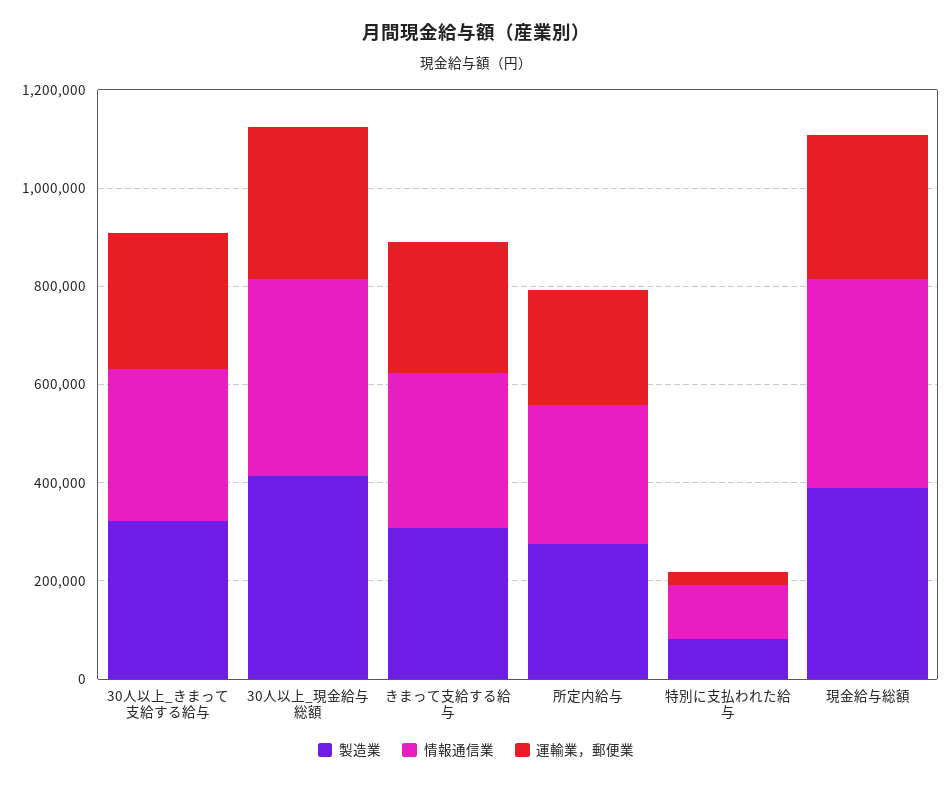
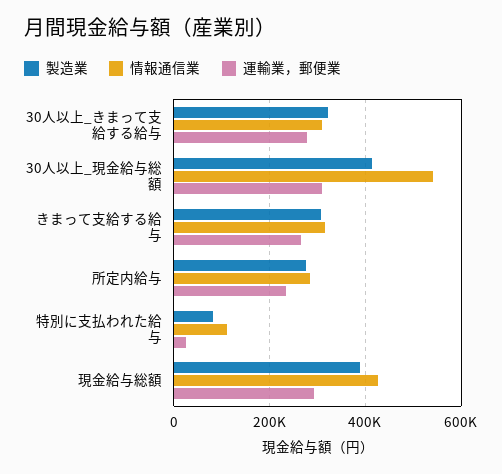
情報通信業, 30人以上_現金給与総額: 400000 -> 540000

